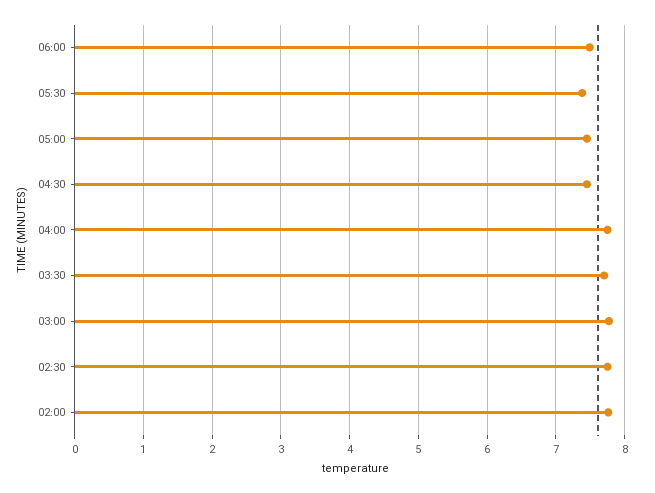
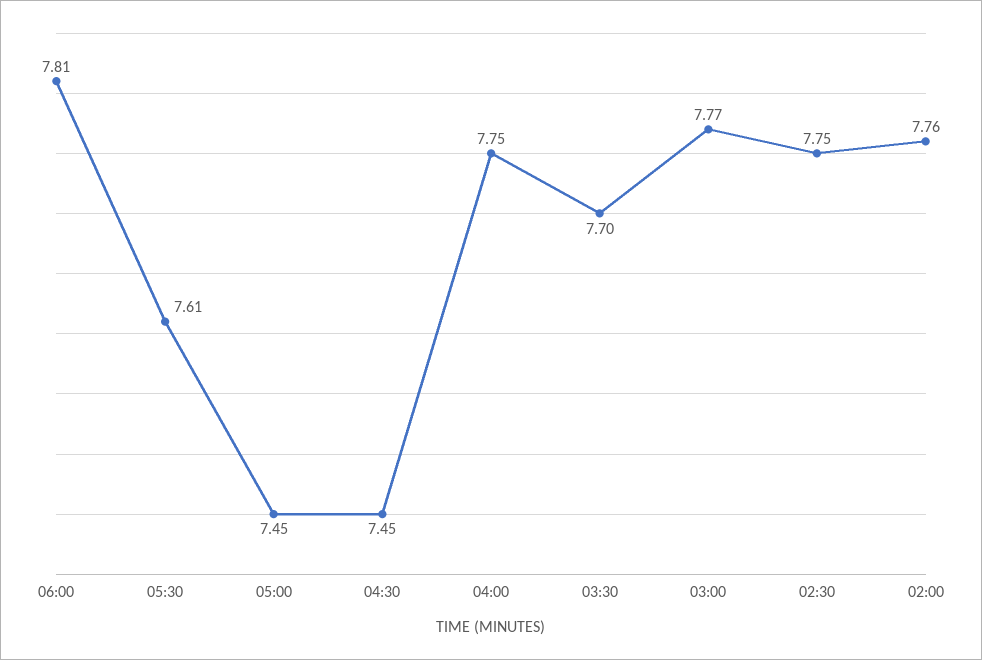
06:00: 7.5 -> 7.81
05:30: 7.4 -> 7.61

